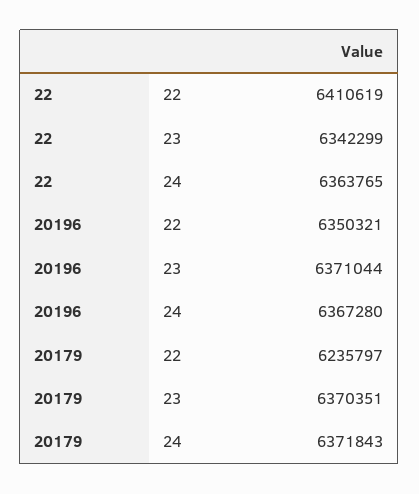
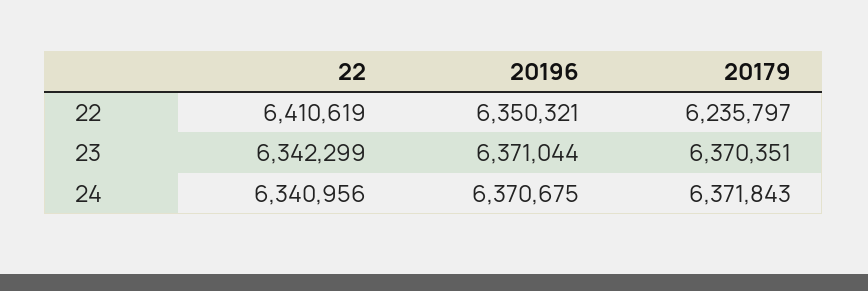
22, 24: 6363765 -> 6340956
20196, 24: 6367280 -> 6370675

